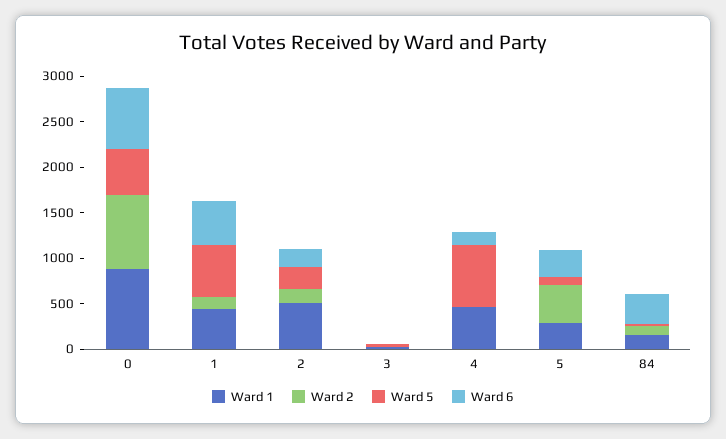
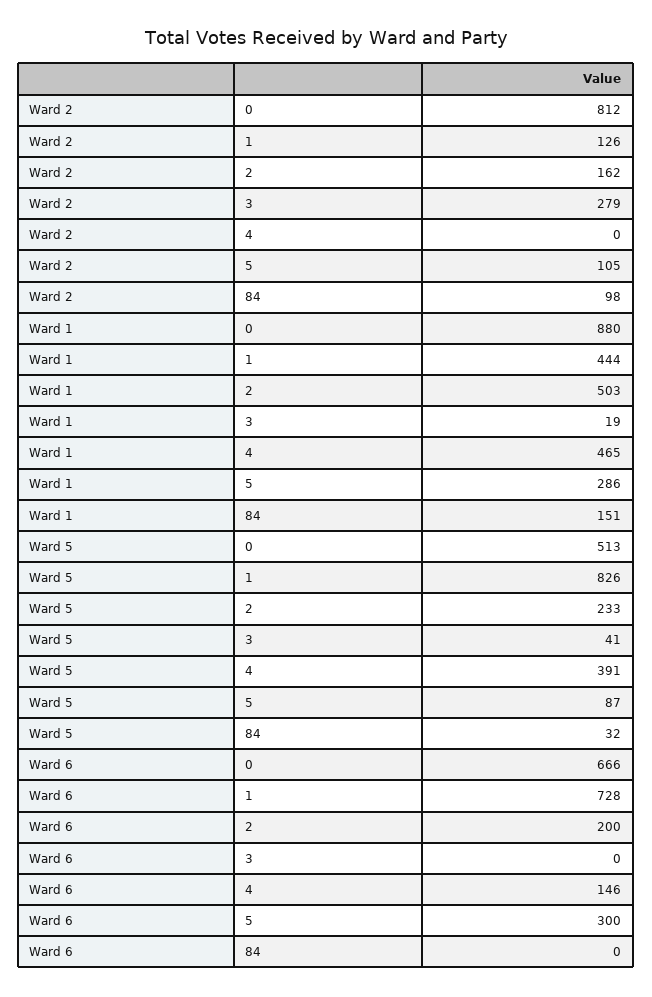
Ward 5, 1: 600 -> 826
Ward 6, 1: 500 -> 728
Ward 2, 3: 0 -> 279
Ward 5, 4: 700 -> 391
Ward 2, 5: 400 -> 105
Ward 6, 84: 300 -> 0

